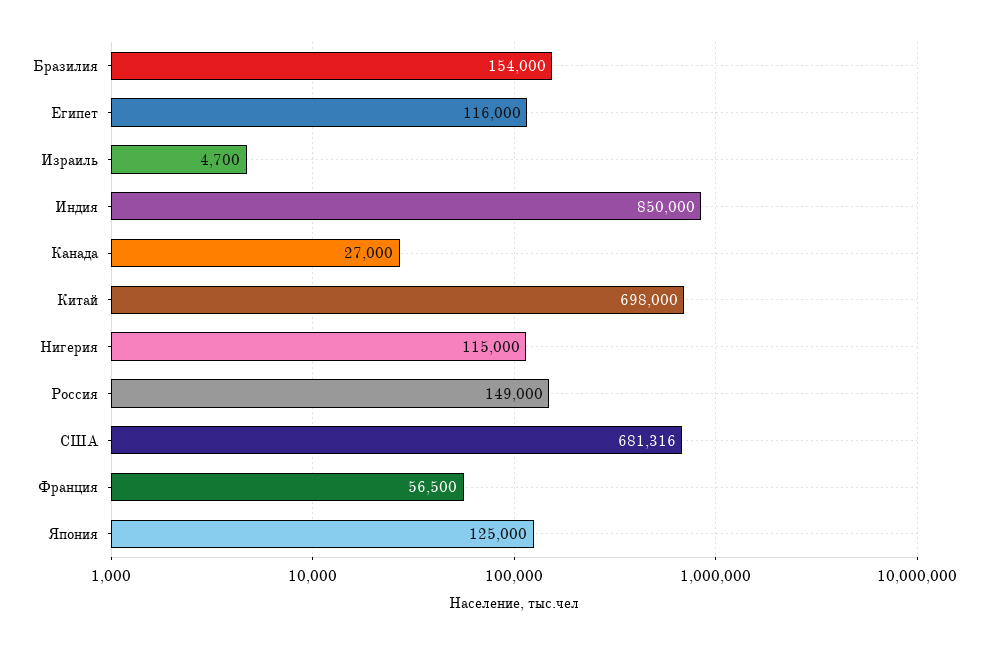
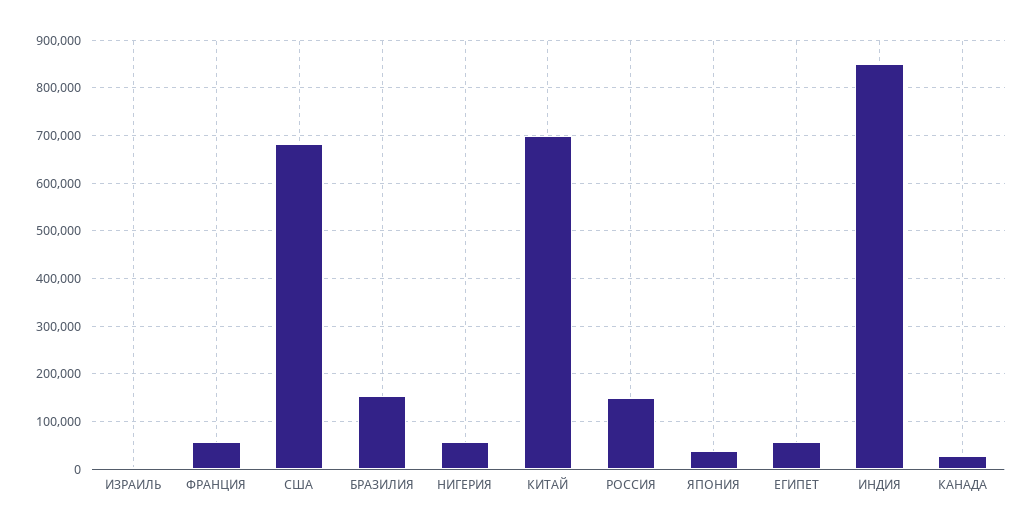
Египет: 116000 -> 60000
Нигерия: 115000 -> 60000
Япония: 125000 -> 40000

